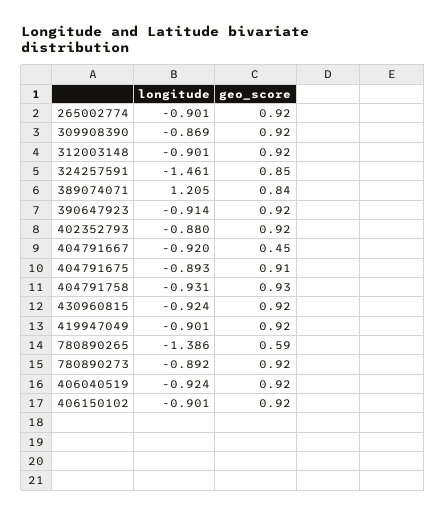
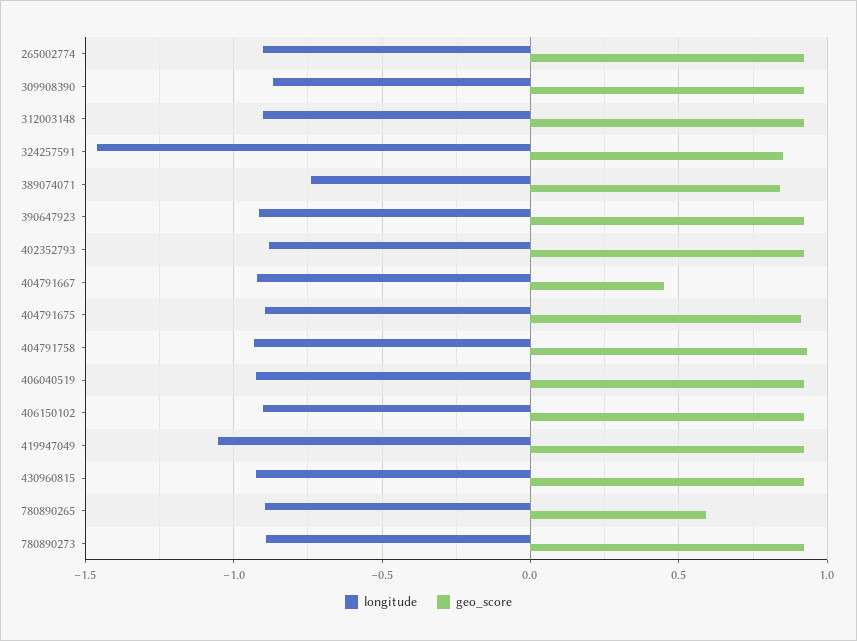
longitude, 389074071: 1.205 -> -0.75
longitude, 419947049: -0.901 -> -1.05
longitude, 780890265: -1.386 -> -0.9

